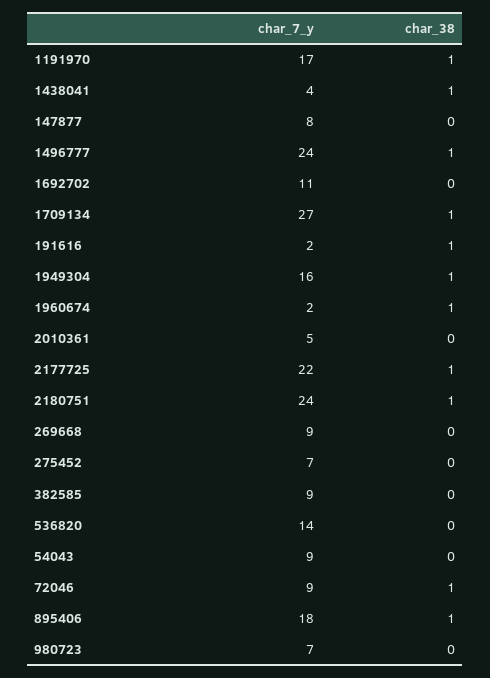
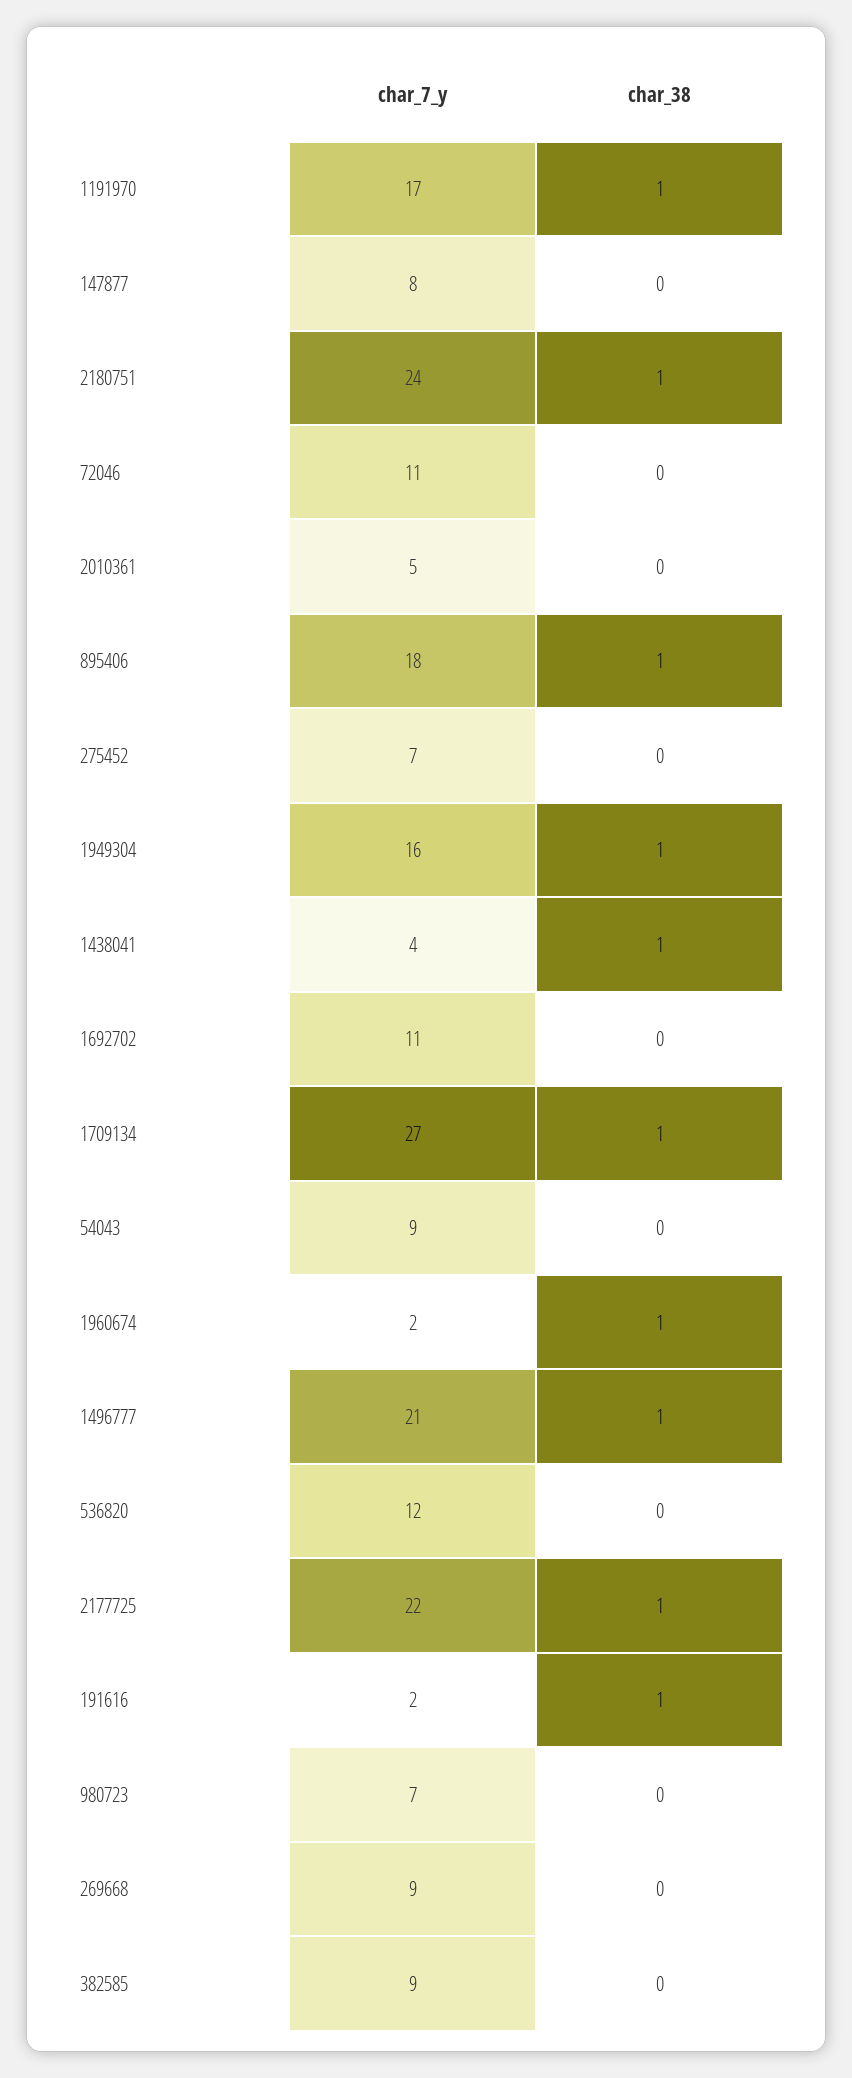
char_7_y, 1496777: 24 -> 21
char_7_y, 536820: 14 -> 12
char_7_y, 72046: 9 -> 11
char_38, 72046: 1 -> 0

